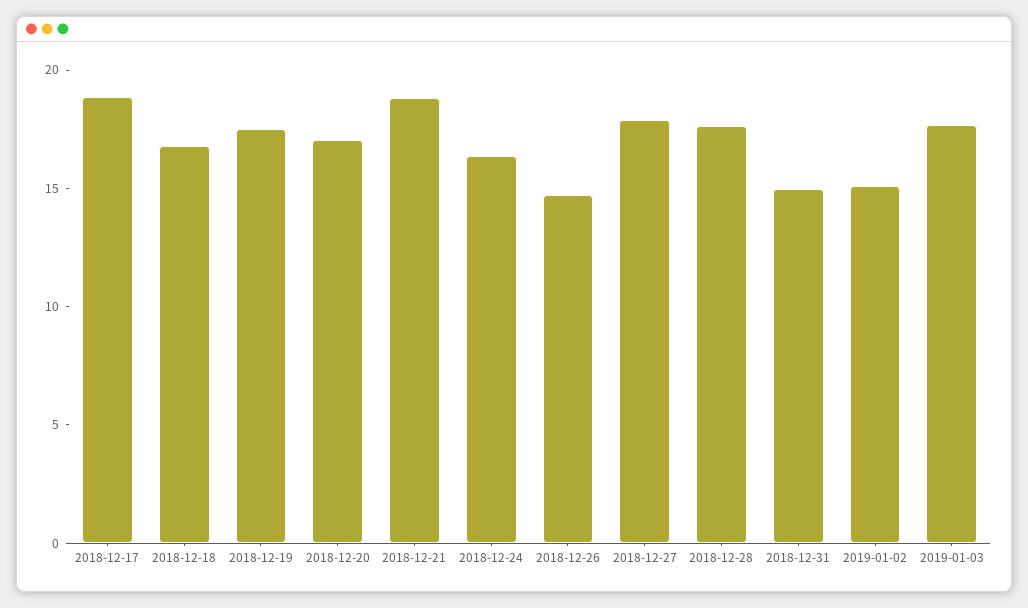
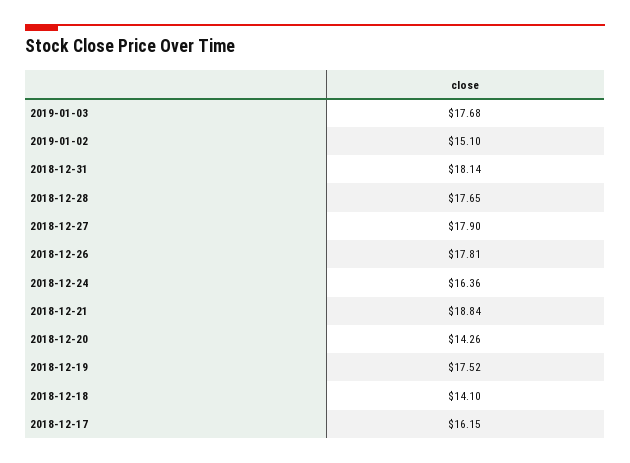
2018-12-17: 19 -> 16.15
2018-12-18: 17 -> 14.1
2018-12-20: 17 -> 14.26
2018-12-26: 15 -> 17.81
2018-12-31: 15 -> 18.14

